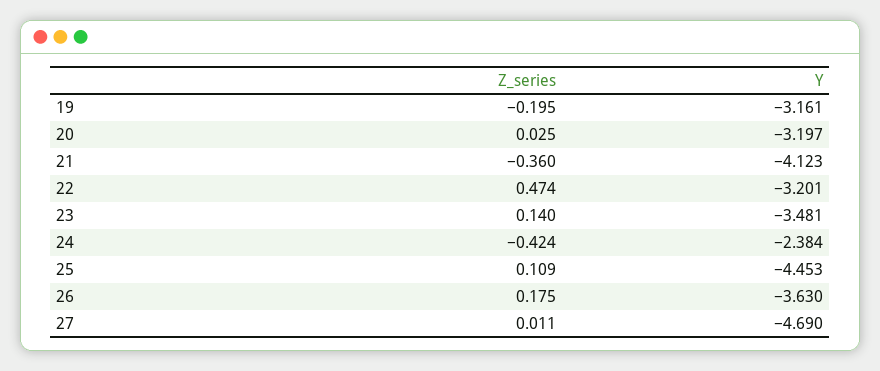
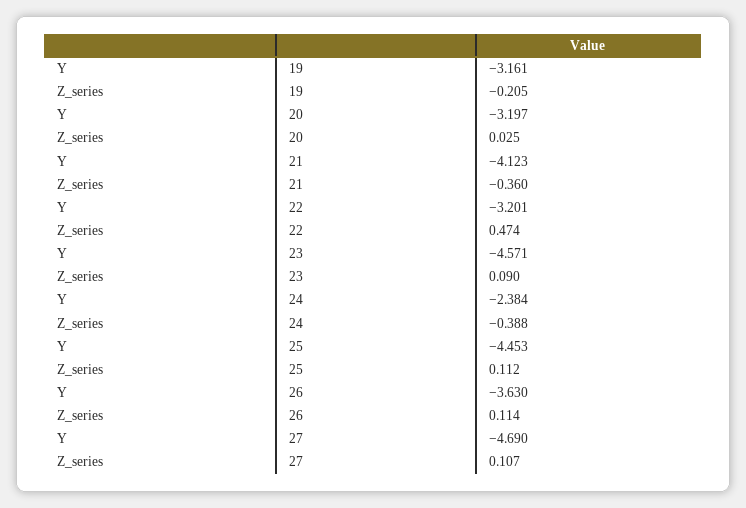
Z_series, 19: -0.195 -> -0.205
Z_series, 23: 0.14 -> 0.09
Y, 23: -3.481 -> -4.571
Z_series, 24: -0.424 -> -0.388
Z_series, 25: 0.109 -> 0.112
Z_series, 26: 0.175 -> 0.114
Z_series, 27: 0.011 -> 0.107

